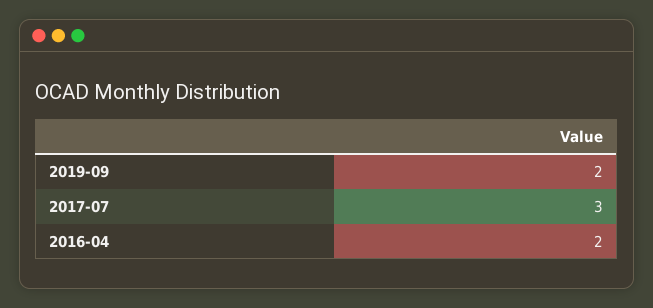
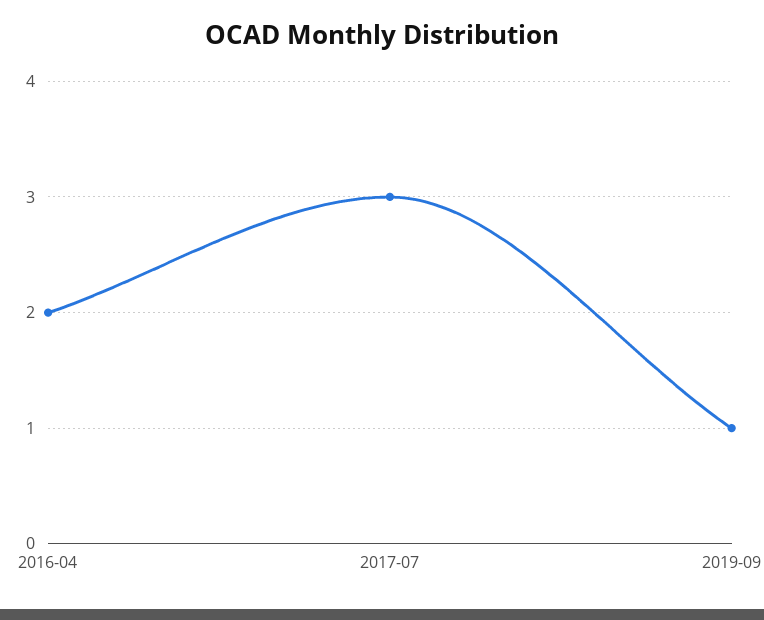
2019-09: 2 -> 1

